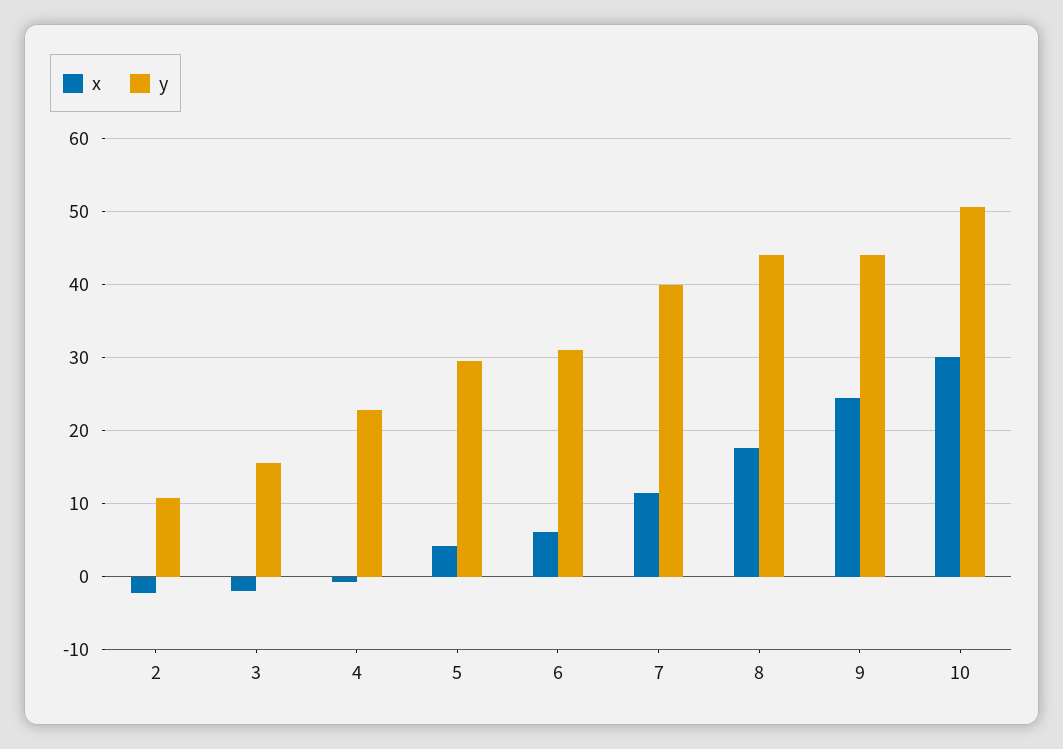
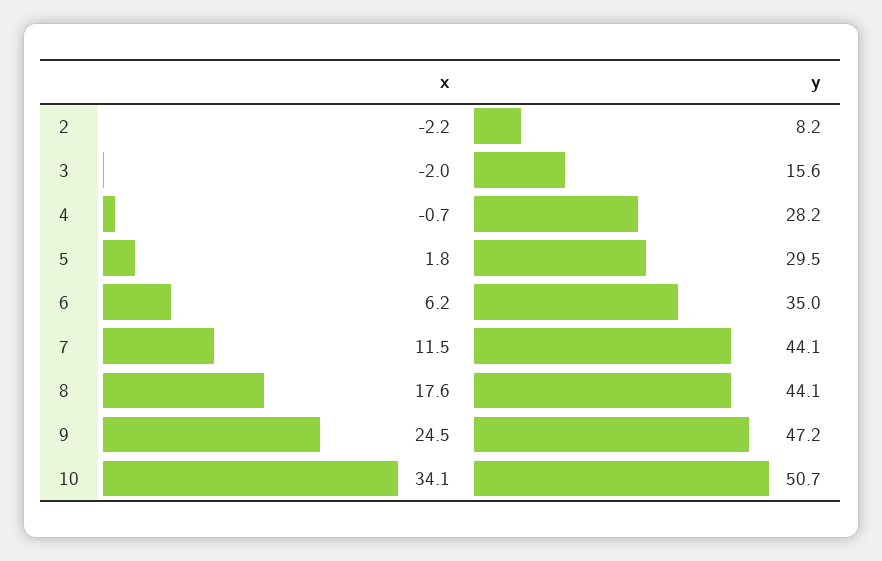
y, 2: 11 -> 8.2
y, 4: 23 -> 28.2
x, 5: 4 -> 1.8
y, 6: 31 -> 35
y, 7: 40 -> 44.1
y, 9: 44 -> 47.2
x, 10: 30 -> 34.1

